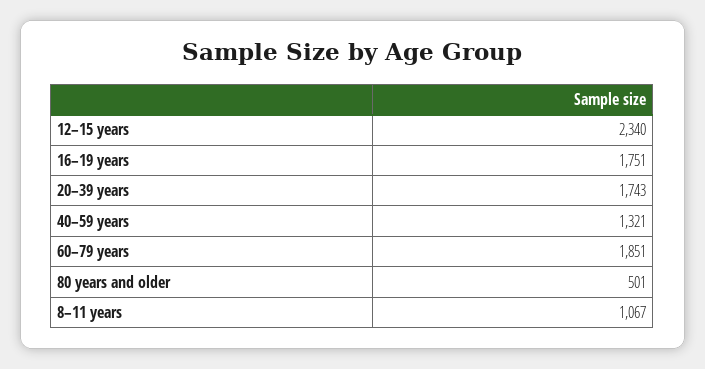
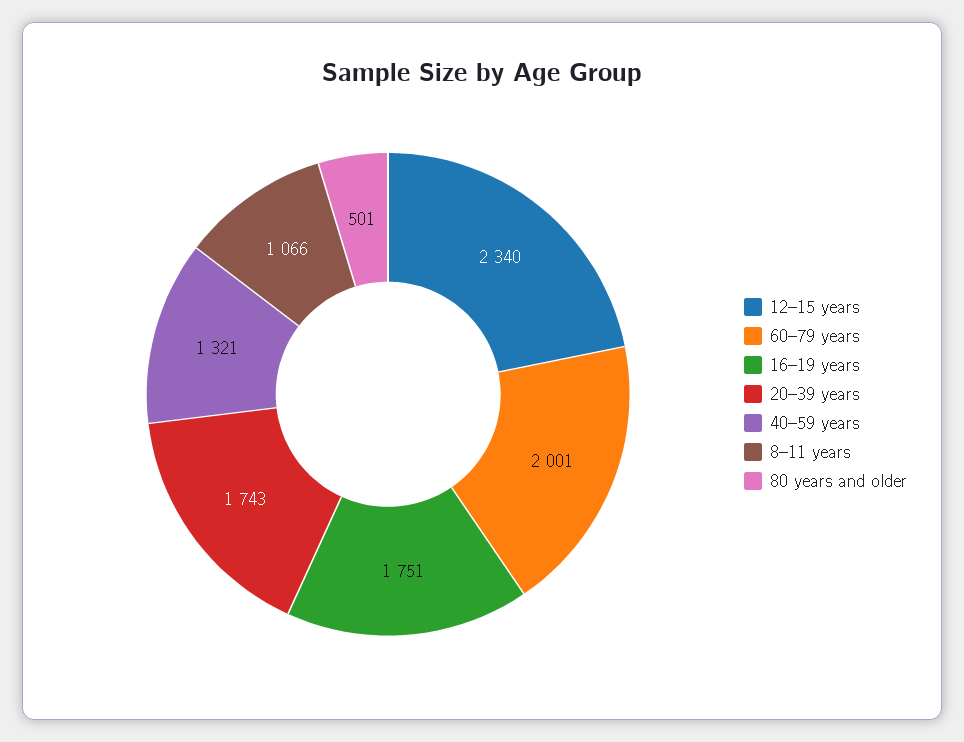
60–79 years: 1851 -> 2001
8–11 years: 1067 -> 1066

